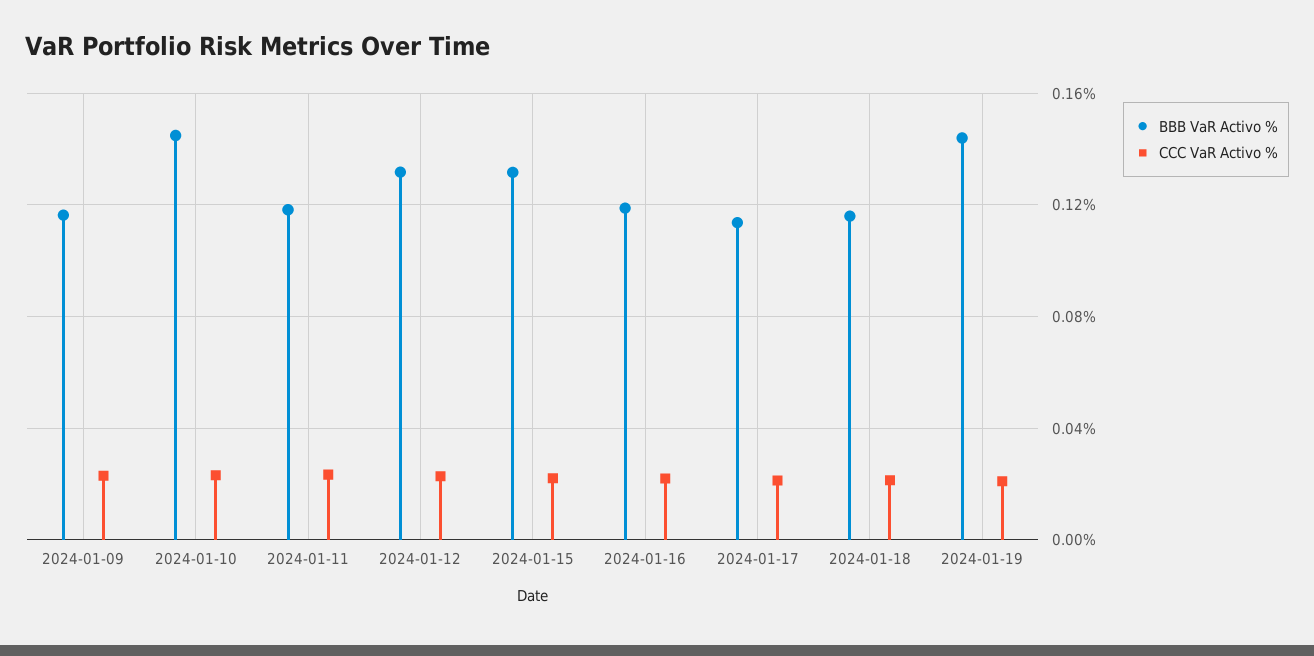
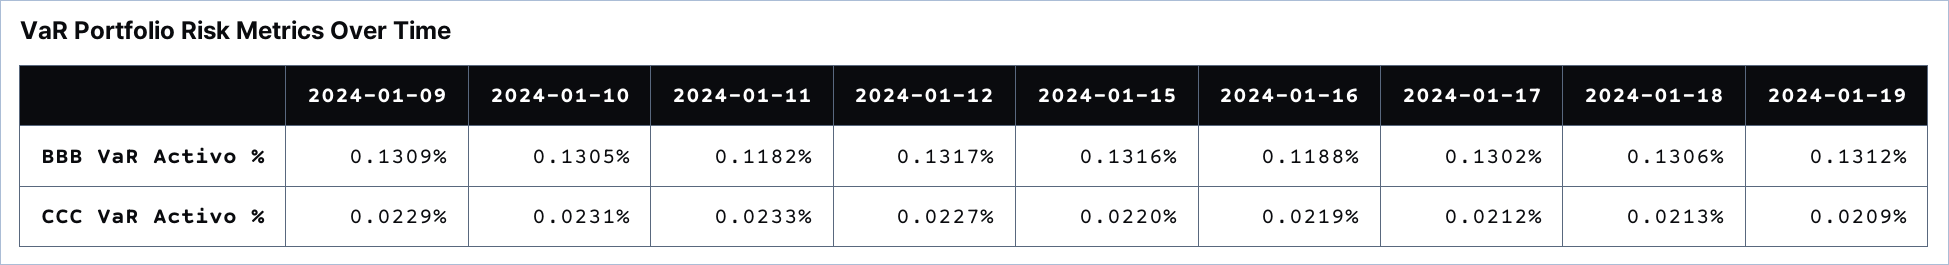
BBB VaR Activo %, 2024-01-09: 0.115 -> 0.1309
BBB VaR Activo %, 2024-01-10: 0.145 -> 0.1305
BBB VaR Activo %, 2024-01-17: 0.115 -> 0.1302
BBB VaR Activo %, 2024-01-18: 0.115 -> 0.1306
BBB VaR Activo %, 2024-01-19: 0.145 -> 0.1312

